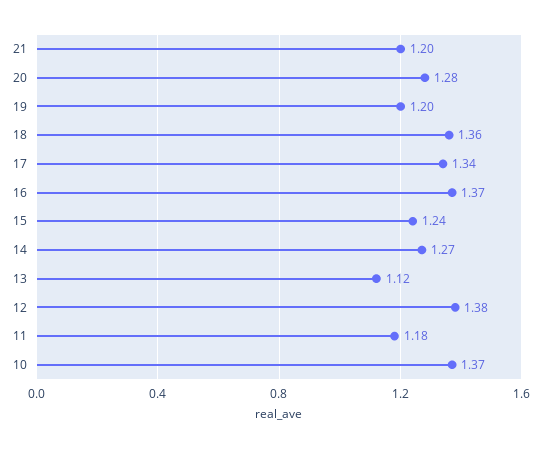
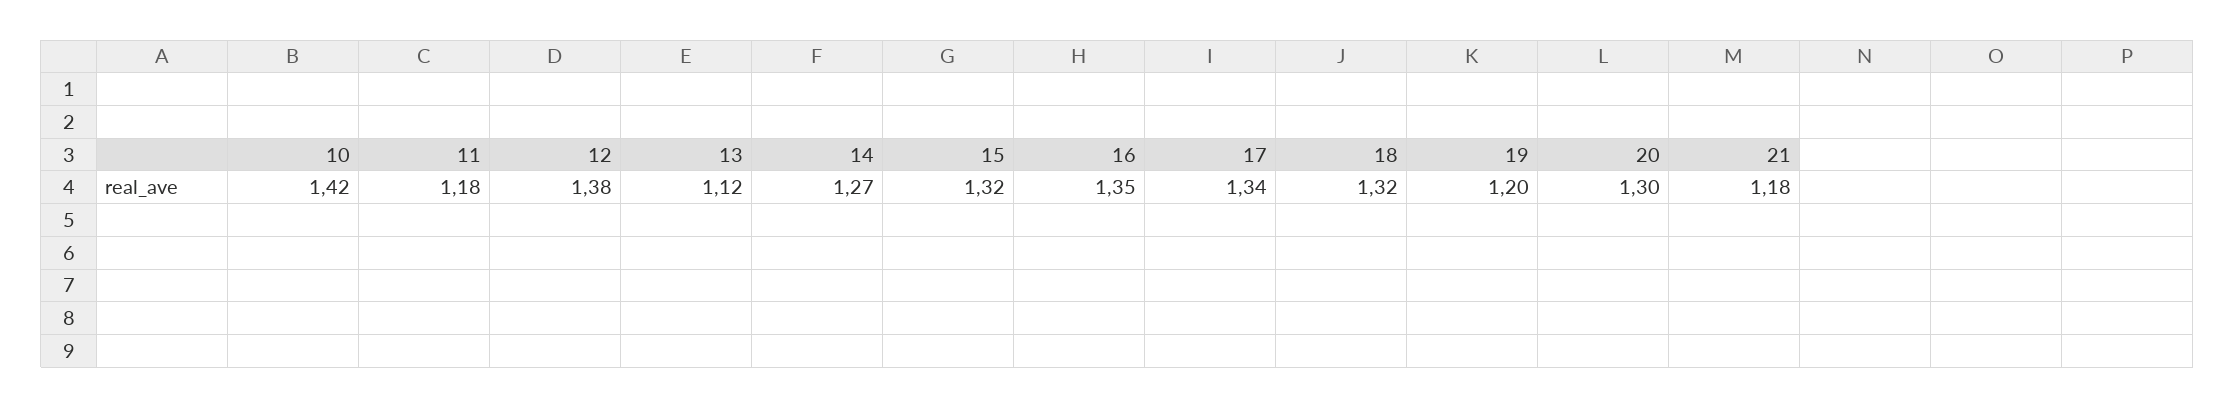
21: 1.2 -> 1.18
20: 1.28 -> 1.3
18: 1.36 -> 1.32
16: 1.37 -> 1.35
15: 1.24 -> 1.32
10: 1.37 -> 1.42

